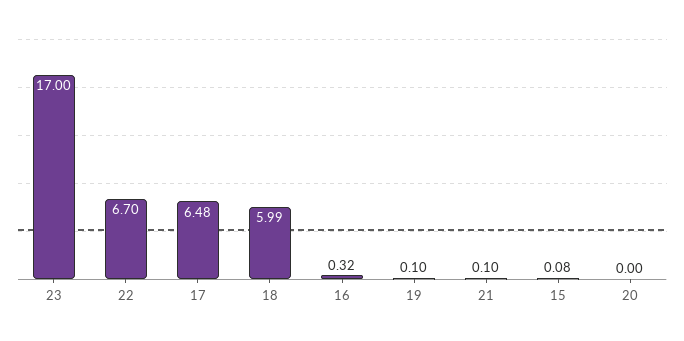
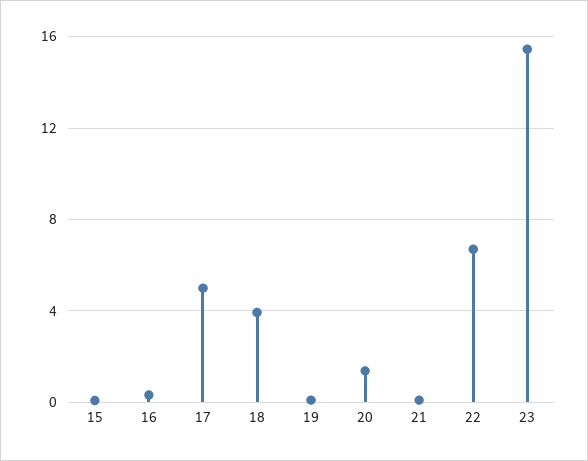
23: 17 -> 15.5
17: 6.48 -> 5
18: 5.99 -> 4
20: 0 -> 1.5

